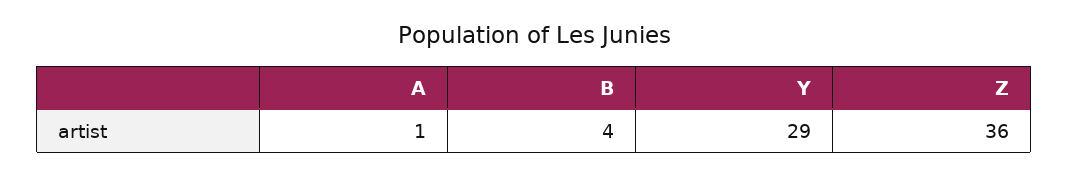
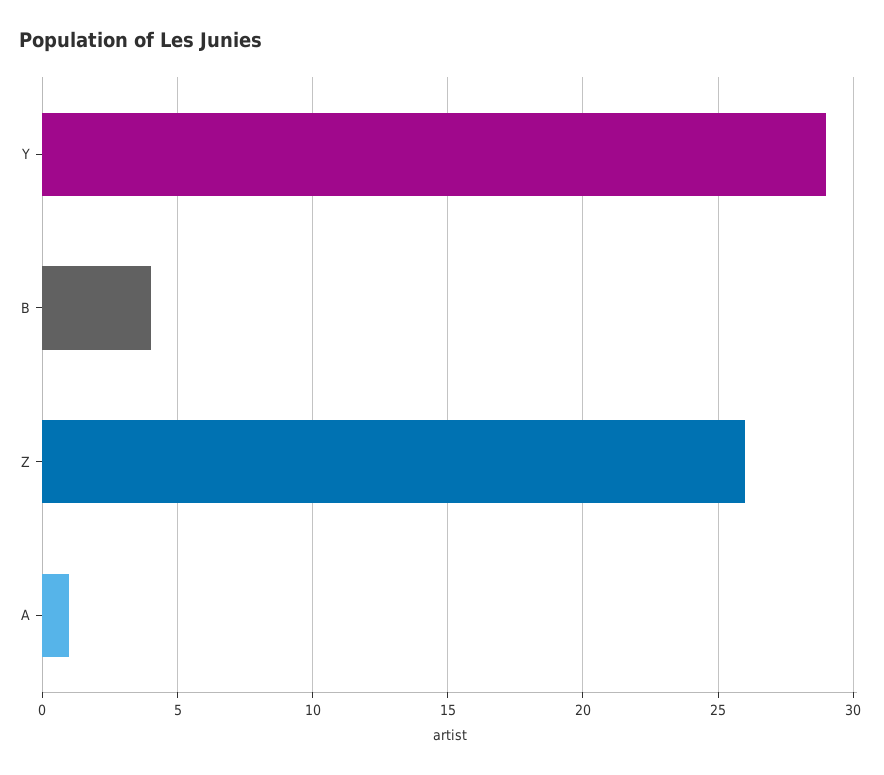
Z: 36 -> 26

